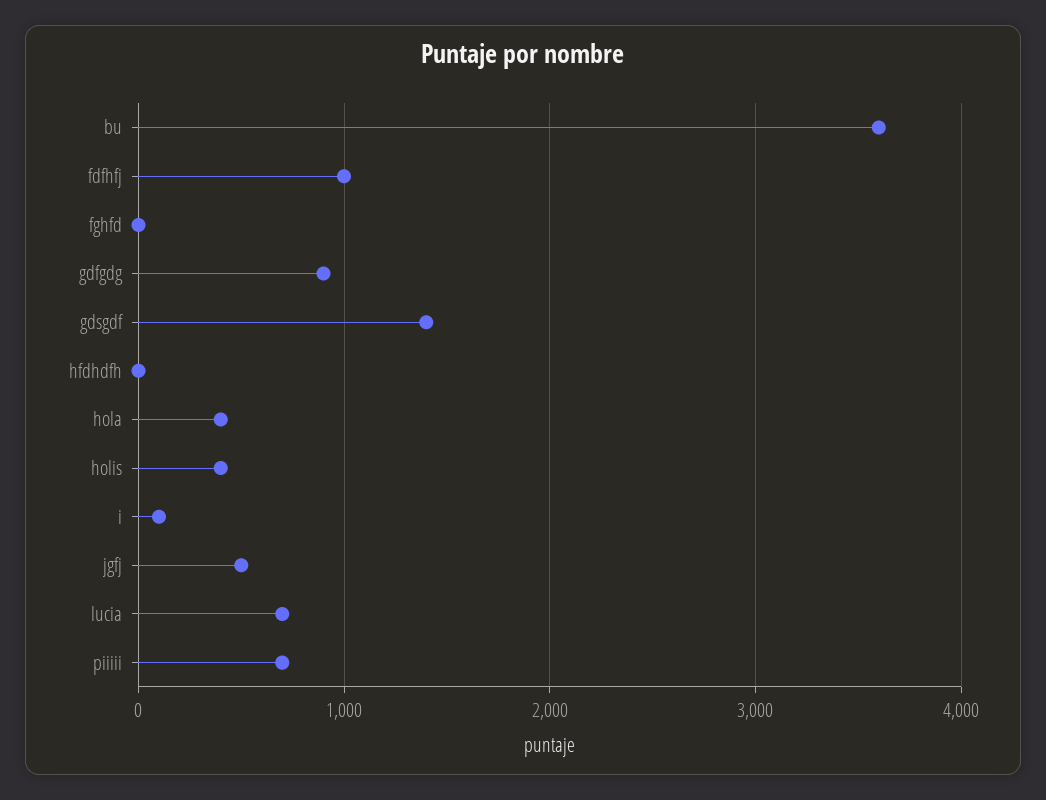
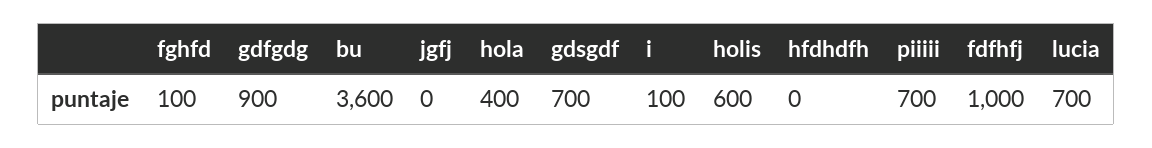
fghfd: 0 -> 100
gdsgdf: 1400 -> 700
holis: 400 -> 600
jgfj: 500 -> 0

